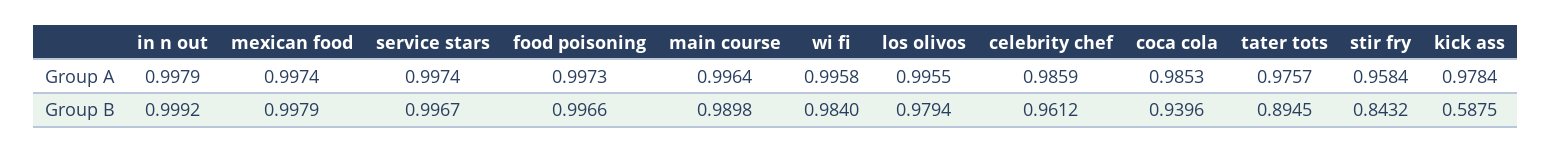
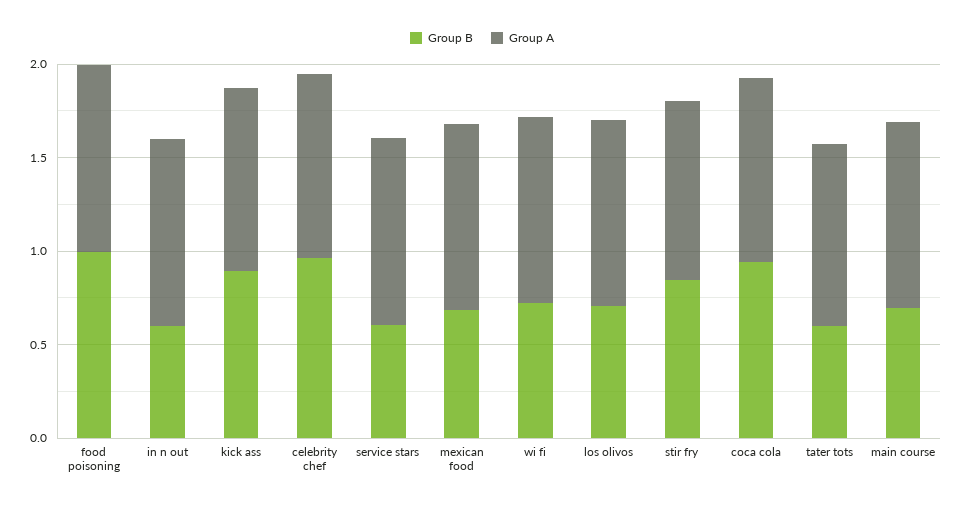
Group B, in n out: 0.9992 -> 0.6
Group B, mexican food: 0.9979 -> 0.7
Group B, service stars: 0.9967 -> 0.6
Group B, main course: 0.9898 -> 0.7
Group B, wi fi: 0.984 -> 0.7
Group B, los olivos: 0.9794 -> 0.7
Group B, tater tots: 0.8945 -> 0.6
Group B, kick ass: 0.5875 -> 0.9

